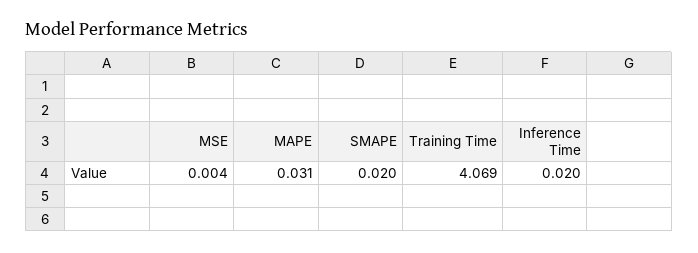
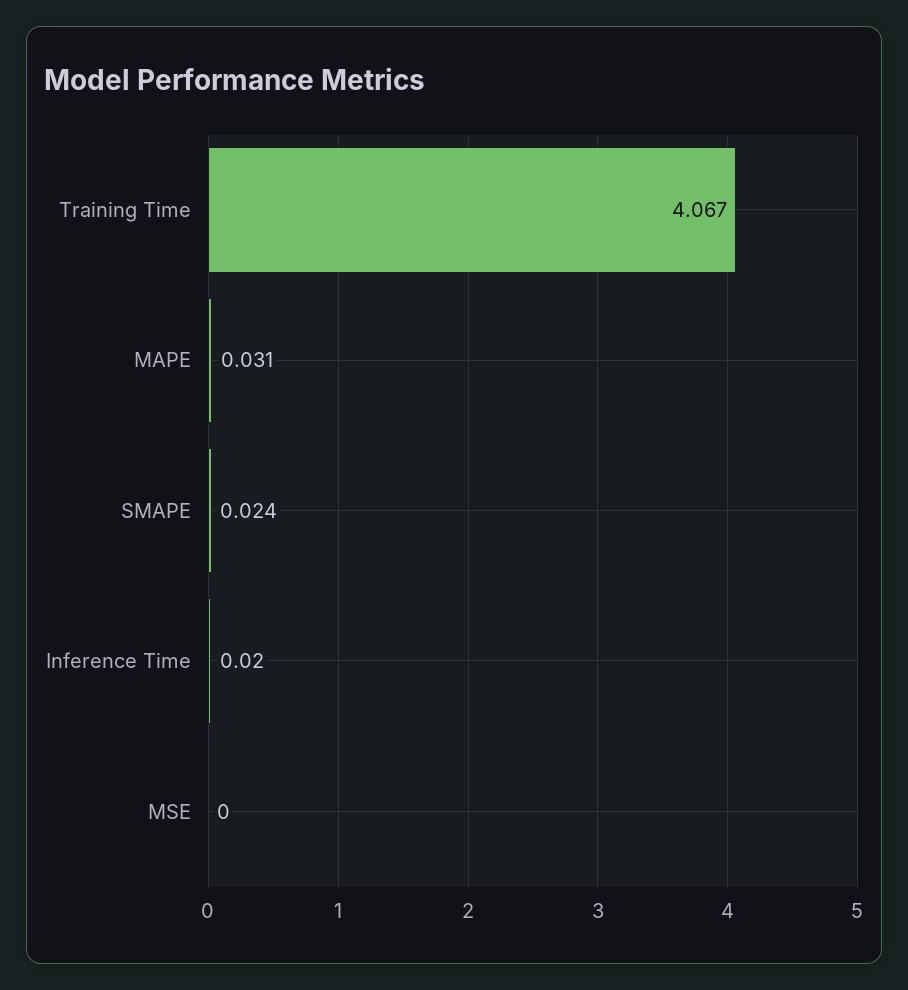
MSE: 0.004 -> 0
SMAPE: 0.02 -> 0.024
Training Time: 4.069 -> 4.067

